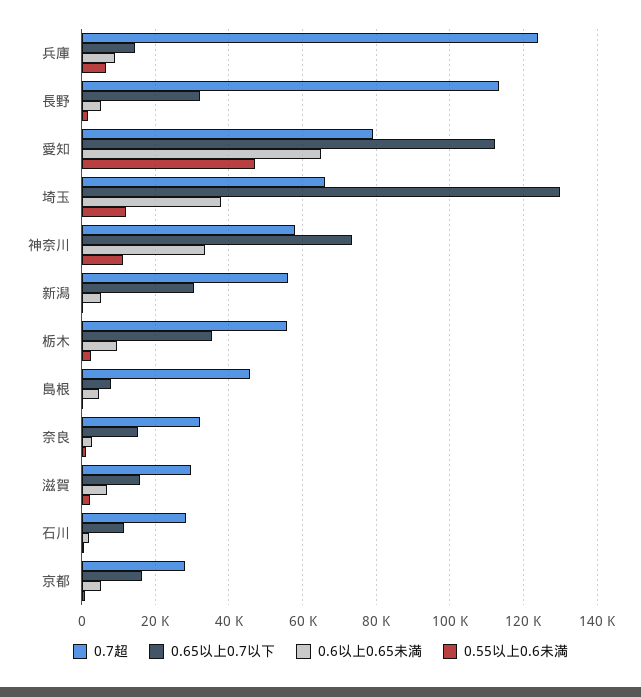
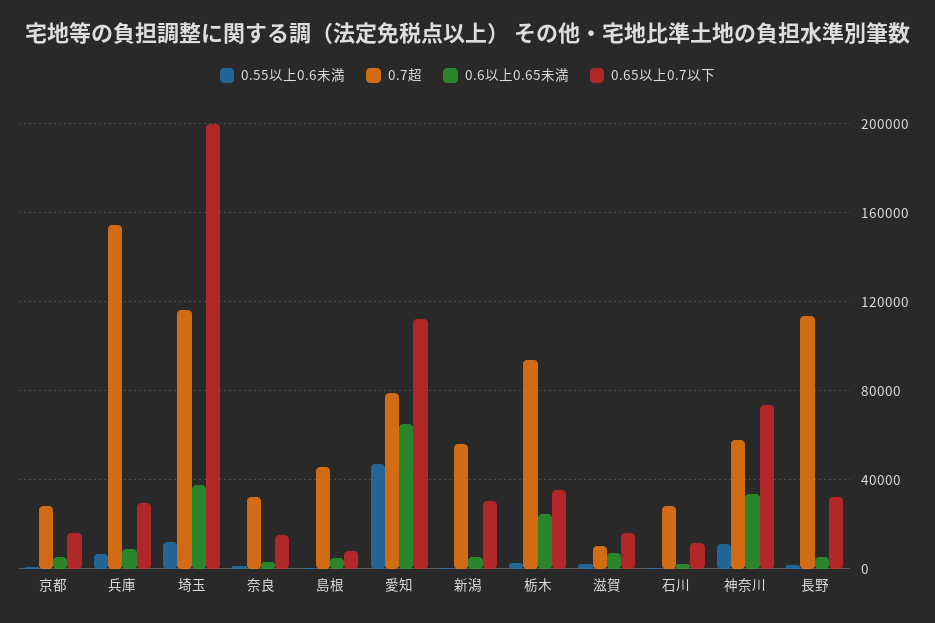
0.7超, 兵庫: 124000 -> 155000
0.65以上0.7以下, 兵庫: 14000 -> 30000
0.7超, 埼玉: 66000 -> 115000
0.65以上0.7以下, 埼玉: 130000 -> 200000
0.7超, 栃木: 56000 -> 95000
0.6以上0.65未満, 栃木: 10000 -> 25000
0.7超, 滋賀: 30000 -> 10000

